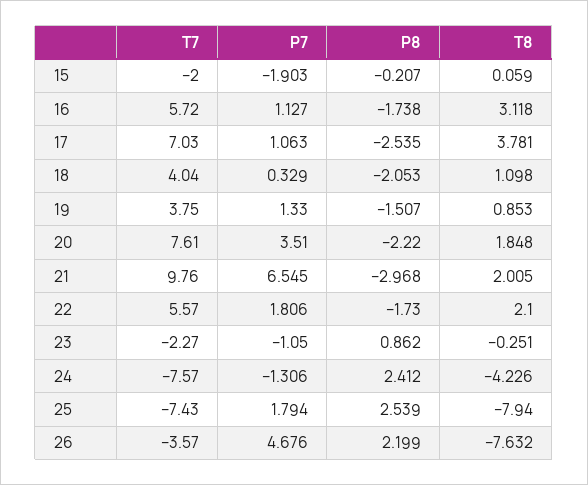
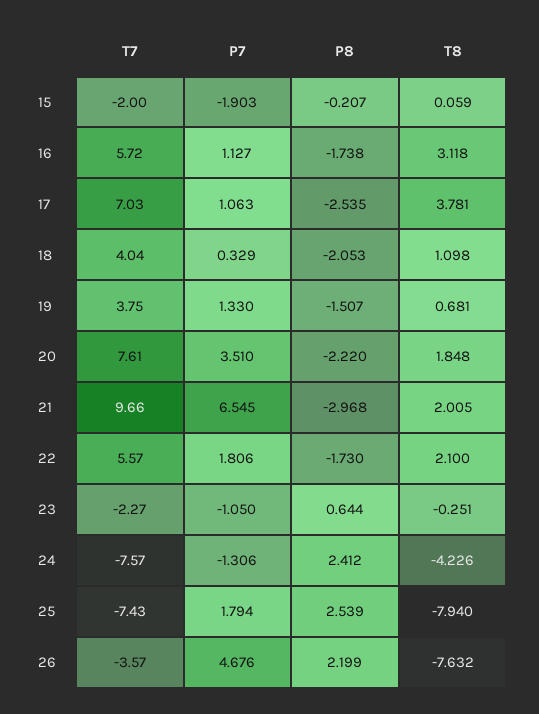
T8, 19: 0.853 -> 0.681
T7, 21: 9.76 -> 9.66
P8, 23: 0.862 -> 0.644

